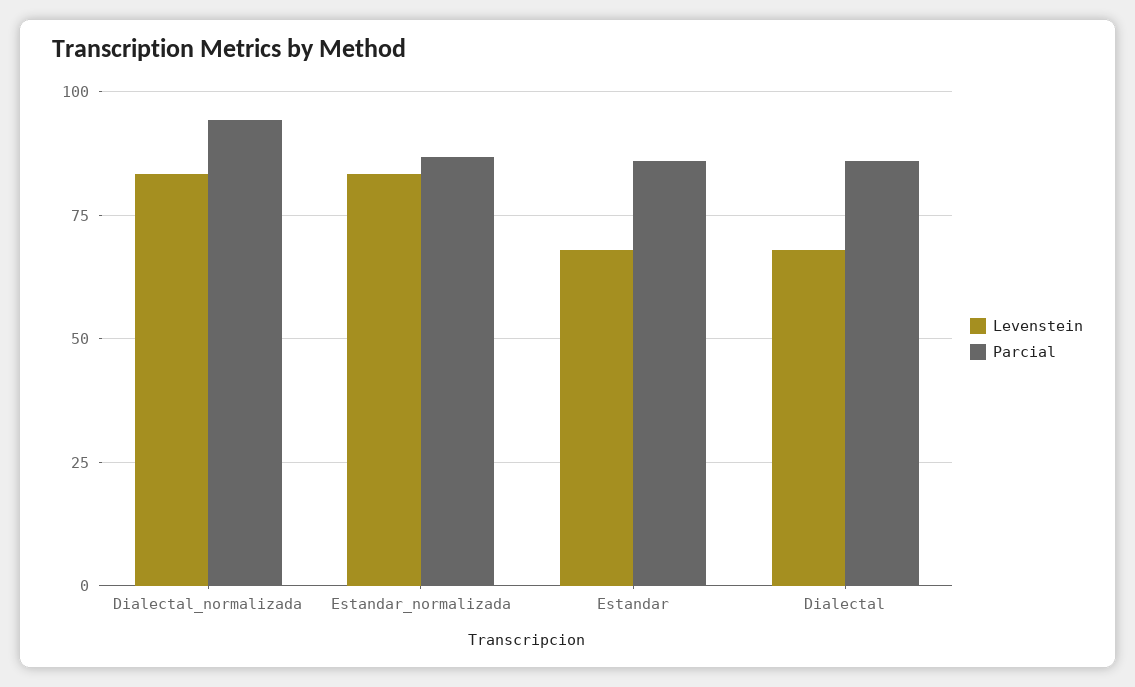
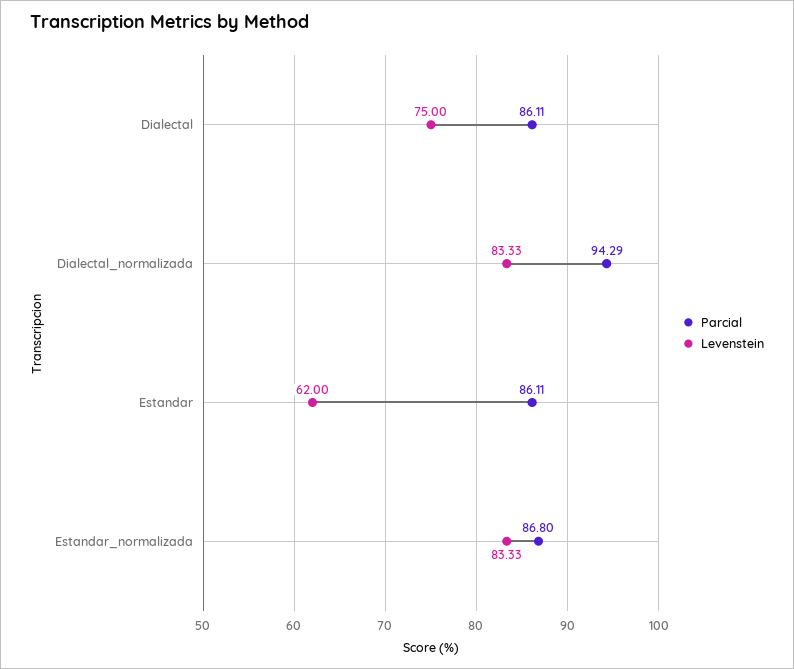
Levenstein, Estandar: 67.5 -> 62
Levenstein, Dialectal: 67.5 -> 75

